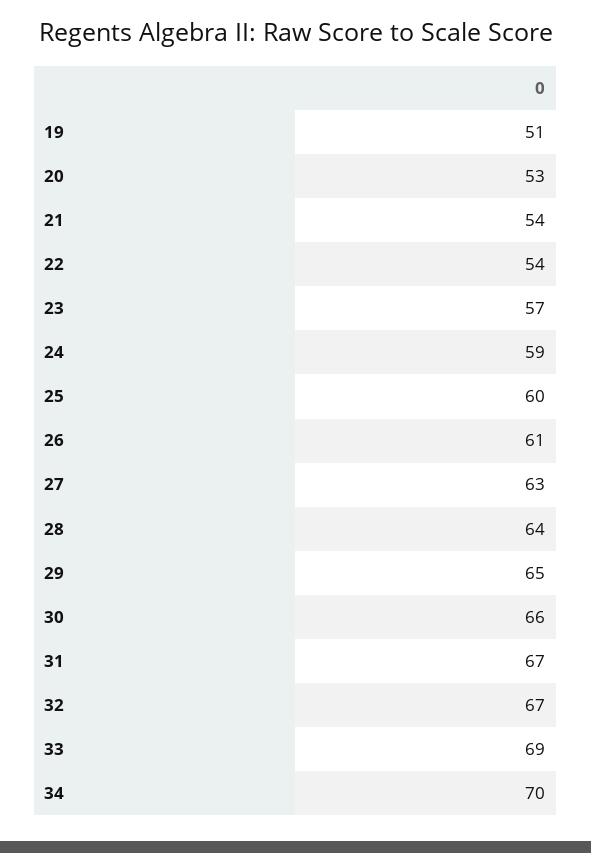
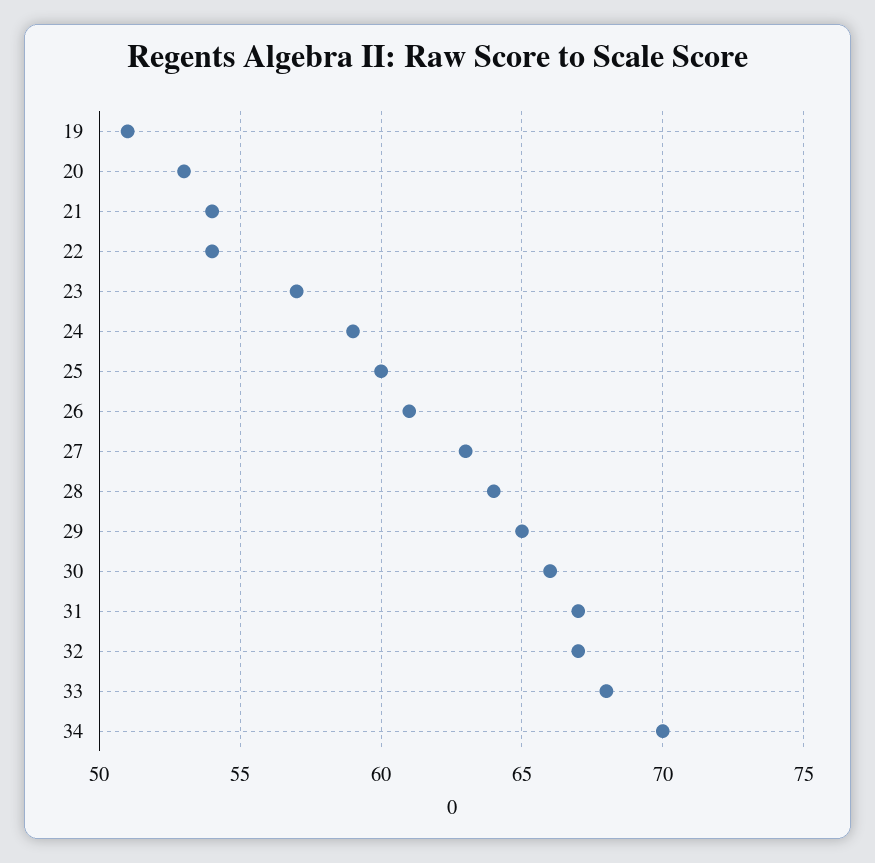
33: 69 -> 68

